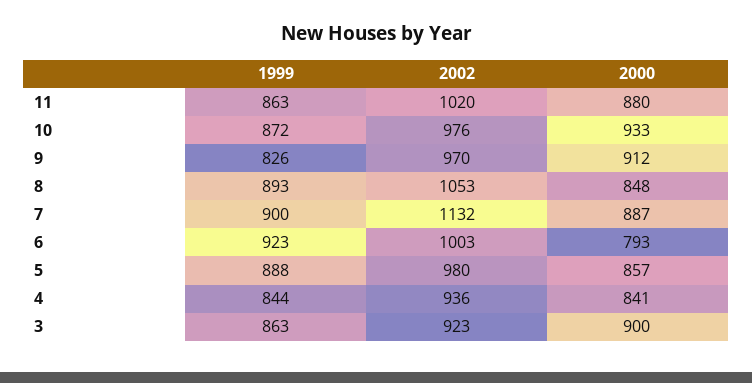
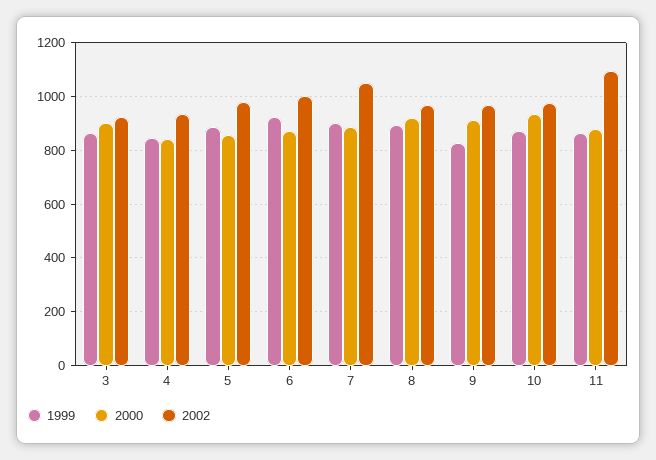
2002, 11: 1020 -> 1100
2002, 8: 1053 -> 975
2000, 8: 848 -> 925
2002, 7: 1132 -> 1050
2000, 6: 793 -> 875

